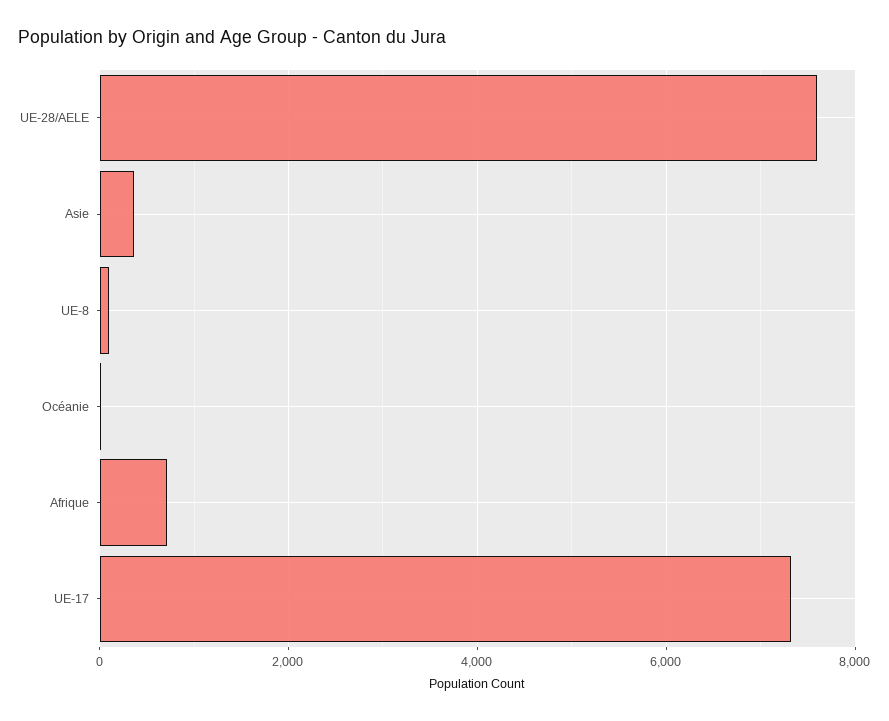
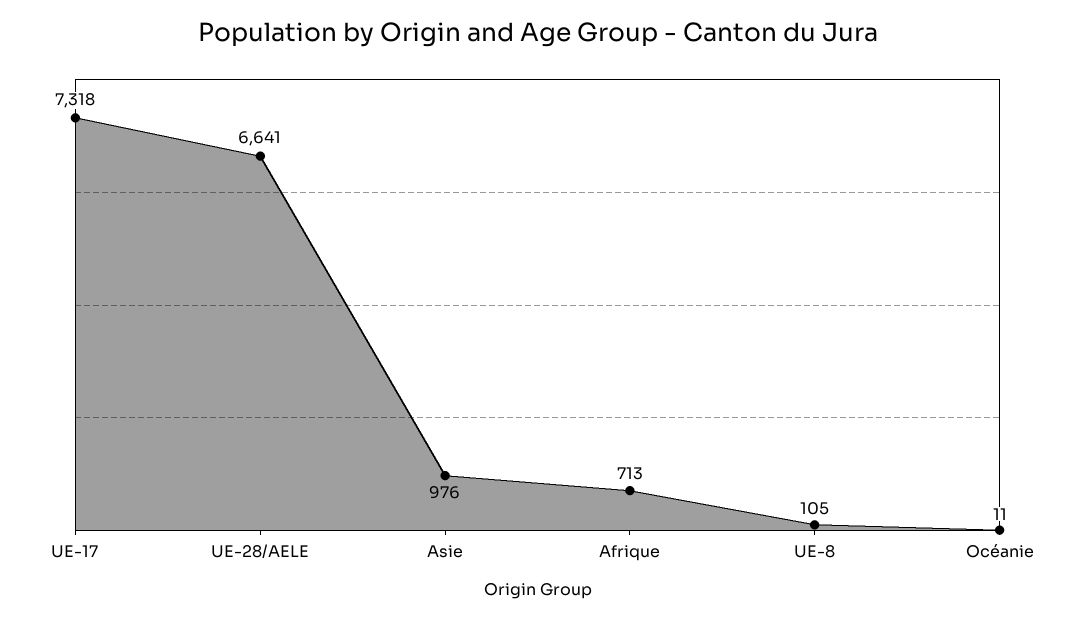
UE-28/AELE: 7600 -> 6641
Asie: 400 -> 976

